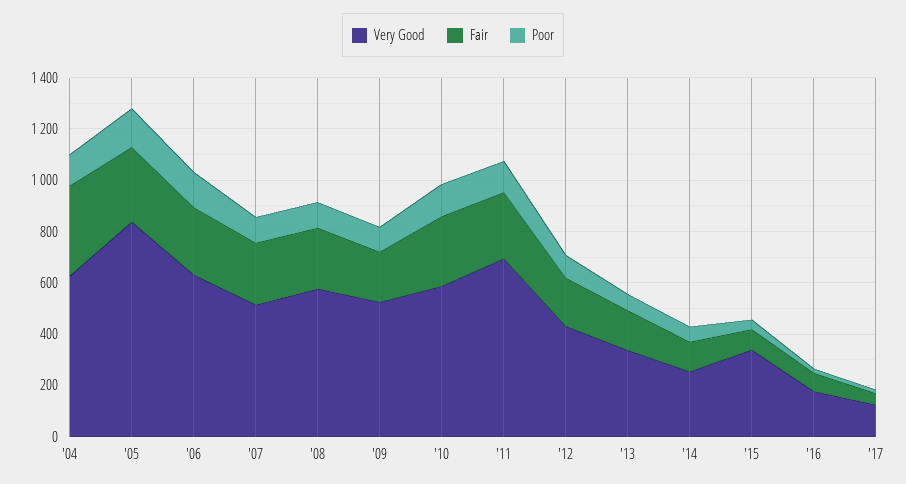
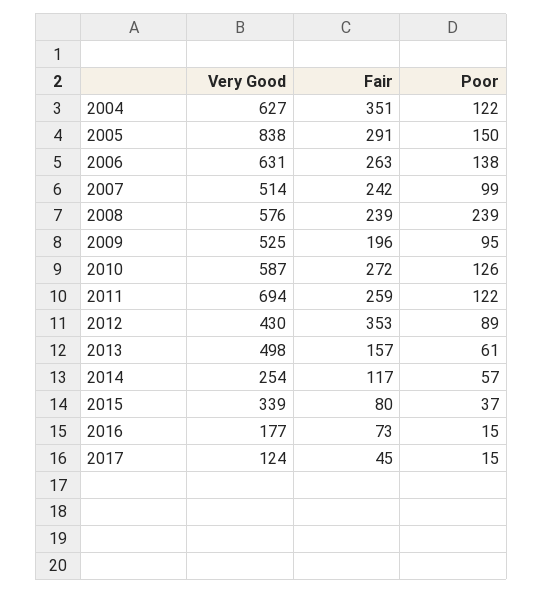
Poor, '08: 100 -> 239
Fair, '12: 200 -> 353
Very Good, '13: 350 -> 498

